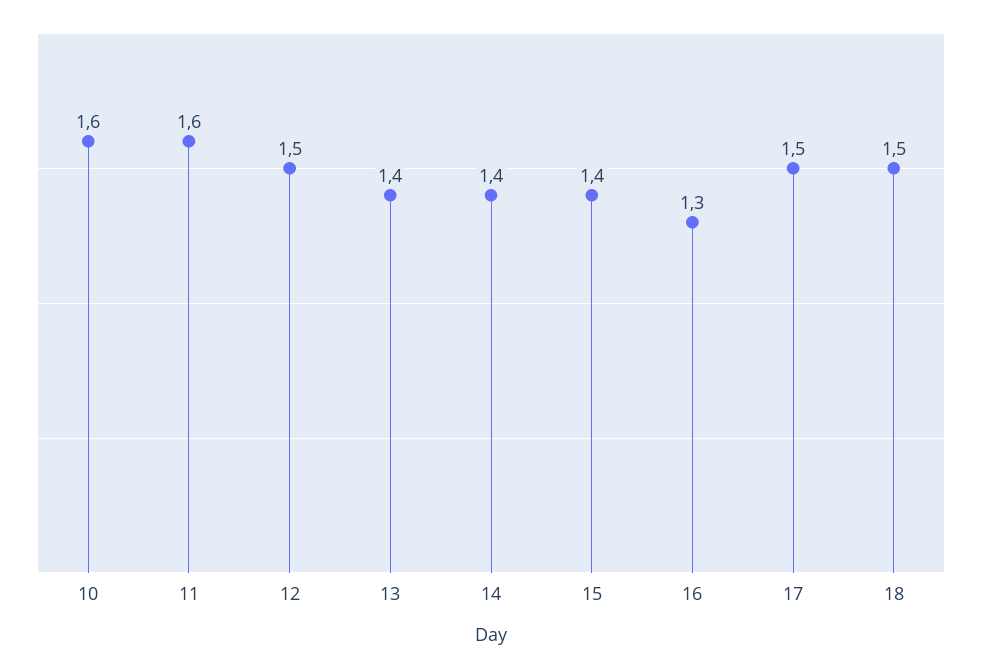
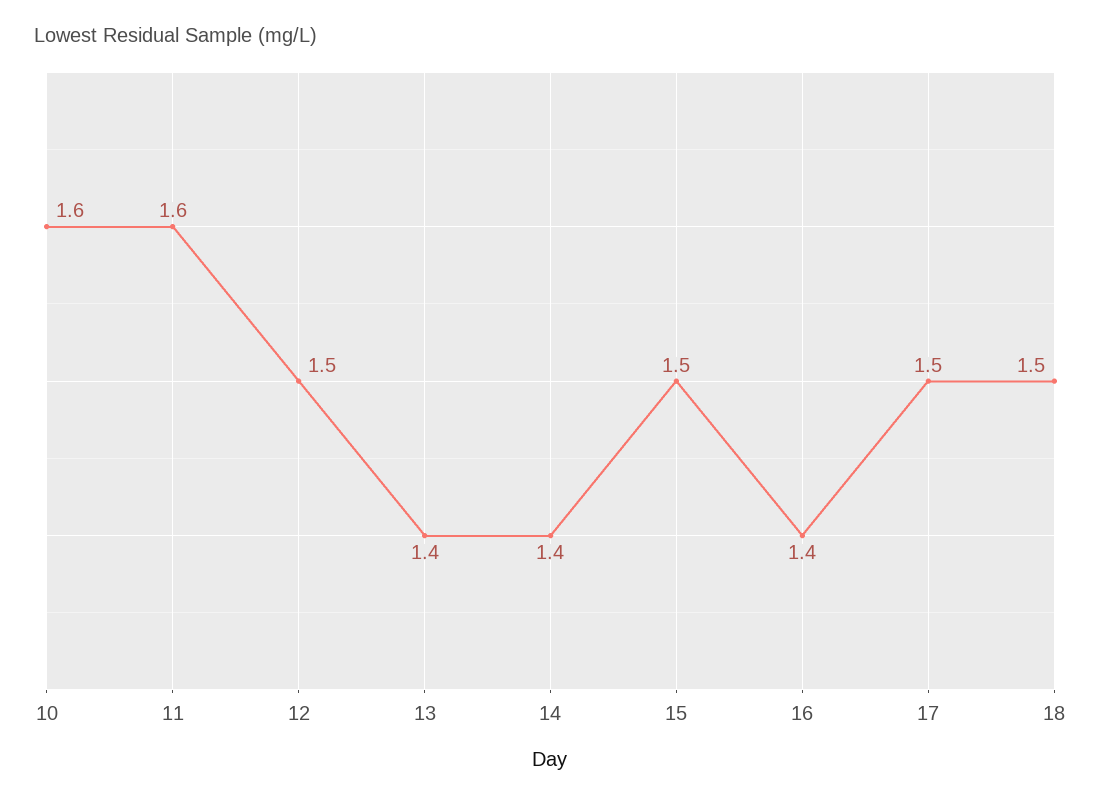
15: 1.4 -> 1.5
16: 1.3 -> 1.4

